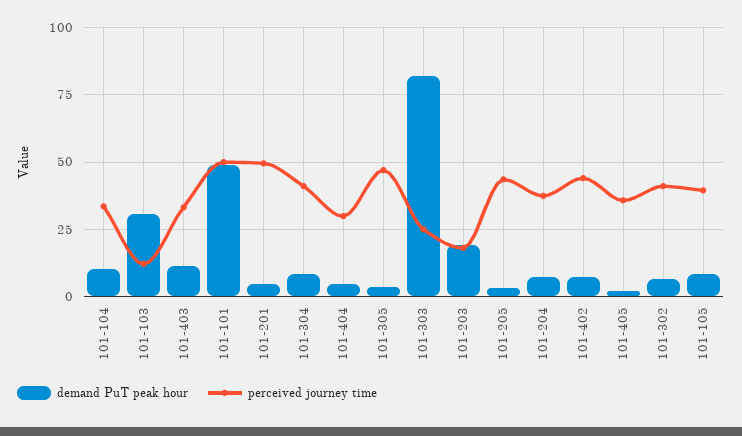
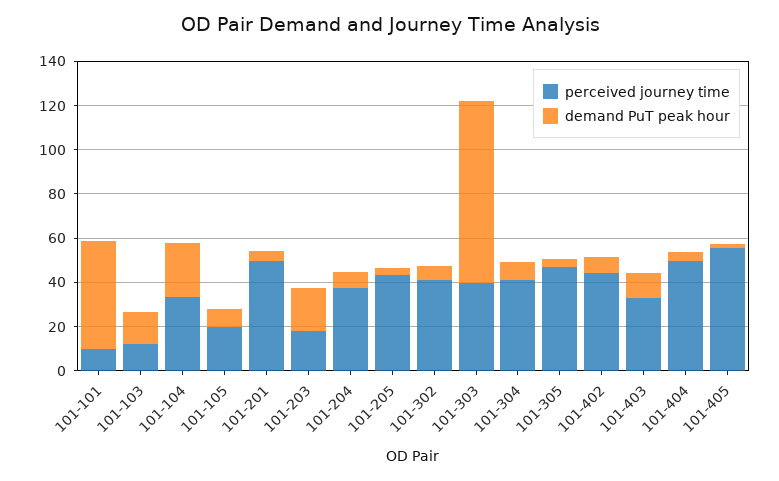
demand PuT peak hour, 101-104: 10 -> 25
demand PuT peak hour, 101-103: 30 -> 15
perceived journey time, 101-101: 50 -> 10
perceived journey time, 101-404: 30 -> 50
perceived journey time, 101-303: 25 -> 40
perceived journey time, 101-405: 35 -> 55
perceived journey time, 101-105: 40 -> 20

